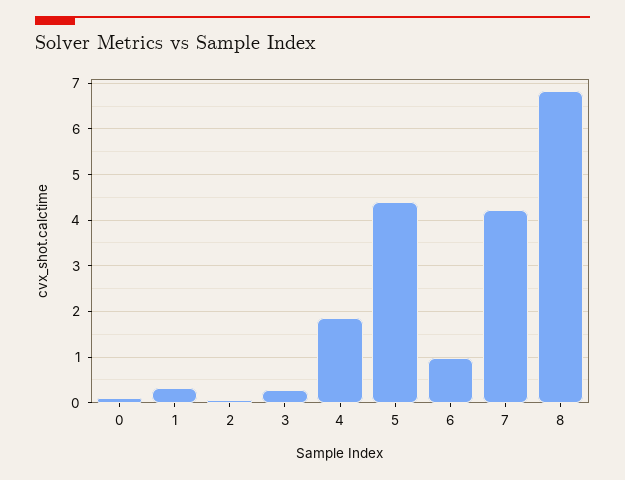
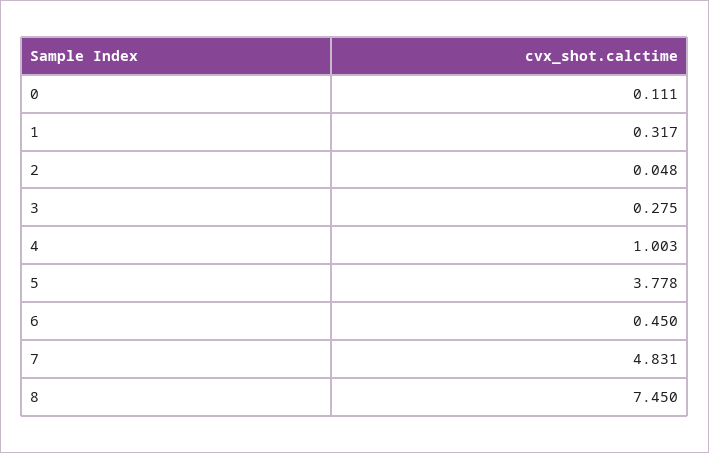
4: 1.8 -> 1.003
5: 4.4 -> 3.778
6: 1 -> 0.45
7: 4.2 -> 4.831
8: 6.8 -> 7.45

